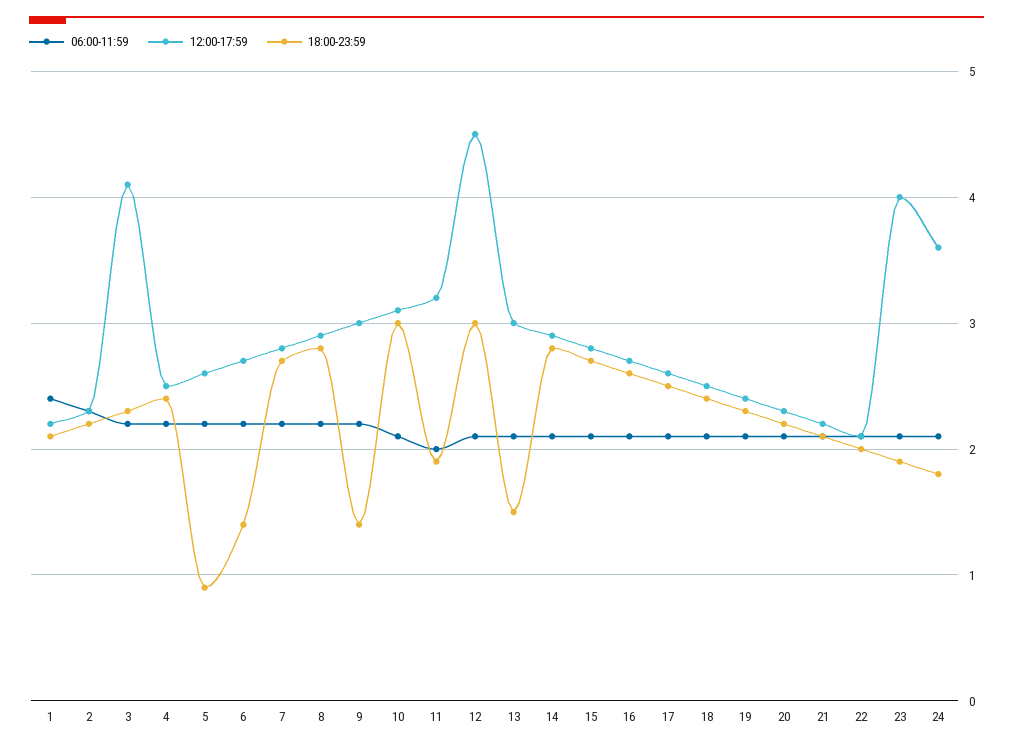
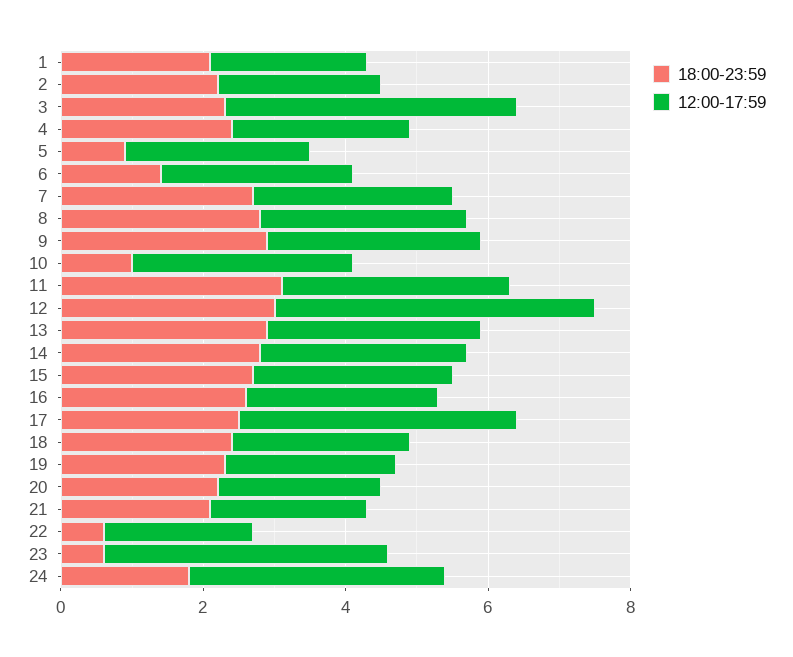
06:00-11:59, 1: 2.4 -> none
06:00-11:59, 2: 2.3 -> none
06:00-11:59, 3: 2.2 -> none
06:00-11:59, 4: 2.2 -> none
06:00-11:59, 5: 2.2 -> none
06:00-11:59, 6: 2.2 -> none
06:00-11:59, 7: 2.2 -> none
06:00-11:59, 8: 2.2 -> none
06:00-11:59, 9: 2.2 -> none
18:00-23:59, 9: 1.4 -> 3
06:00-11:59, 10: 2.1 -> none
18:00-23:59, 10: 3 -> 1
06:00-11:59, 11: 2 -> none
18:00-23:59, 11: 1.9 -> 3
06:00-11:59, 12: 2.1 -> none
06:00-11:59, 13: 2.1 -> none
18:00-23:59, 13: 1.5 -> 3
06:00-11:59, 14: 2.1 -> none
06:00-11:59, 15: 2.1 -> none
06:00-11:59, 16: 2.1 -> none
06:00-11:59, 17: 2.1 -> none
12:00-17:59, 17: 2.6 -> 4
06:00-11:59, 18: 2.1 -> none
06:00-11:59, 19: 2.1 -> none
06:00-11:59, 20: 2.1 -> none
06:00-11:59, 21: 2.1 -> none
06:00-11:59, 22: 2.1 -> none
18:00-23:59, 22: 2 -> 0.5
06:00-11:59, 23: 2.1 -> none
18:00-23:59, 23: 1.9 -> 0.5
06:00-11:59, 24: 2.1 -> none

